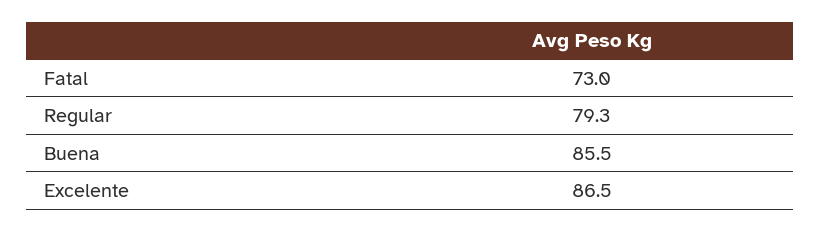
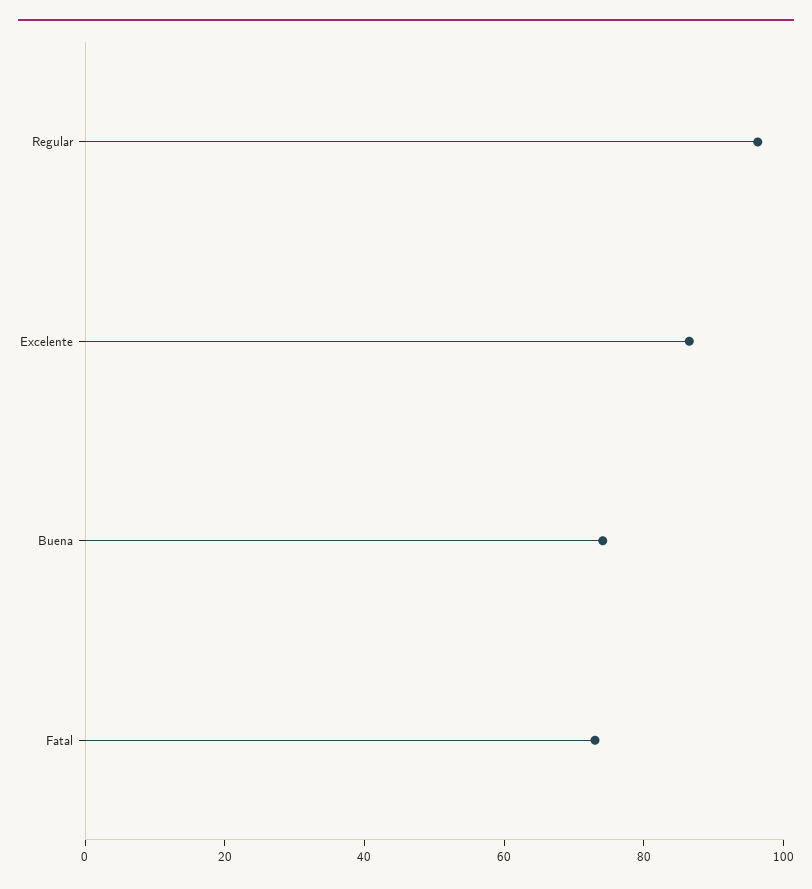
Regular: 79.3 -> 95
Buena: 85.5 -> 75

